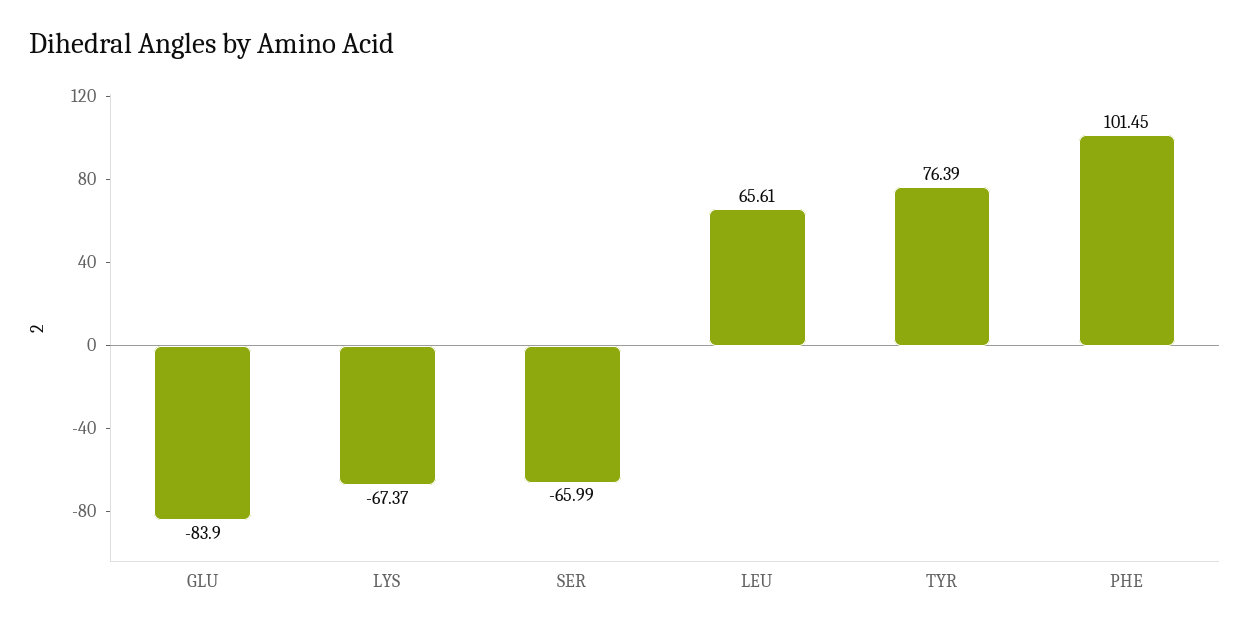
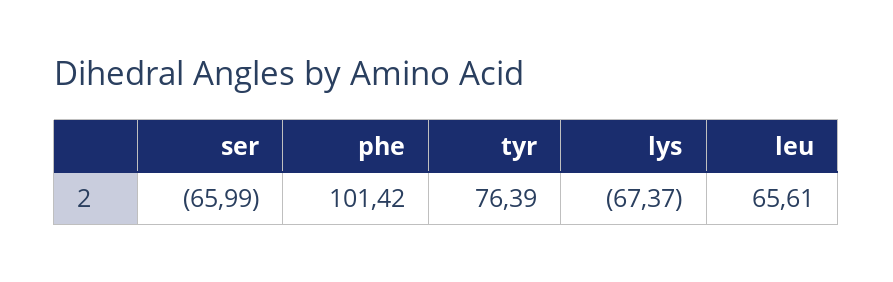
GLU: -83.9 -> none
PHE: 101.45 -> 101.42

